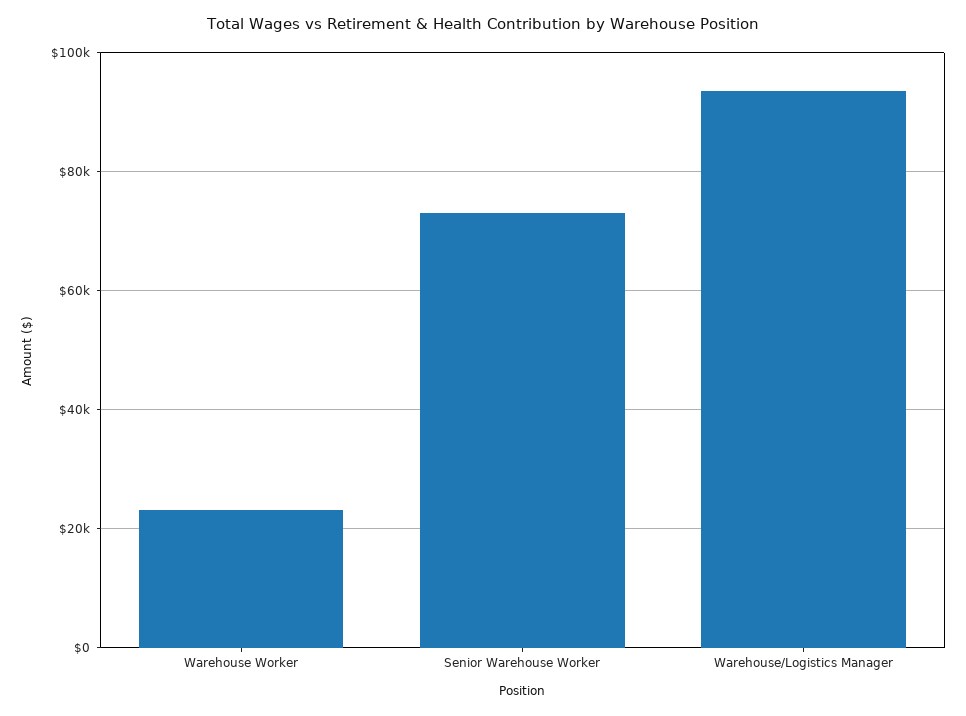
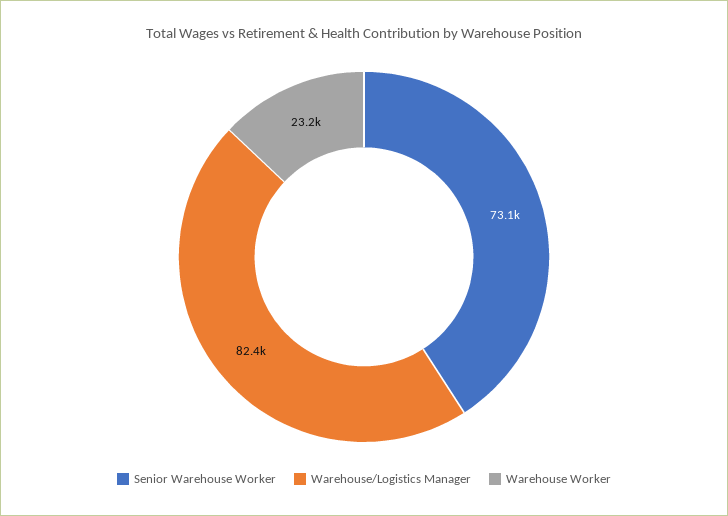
Warehouse/Logistics Manager: 94000 -> 82400

